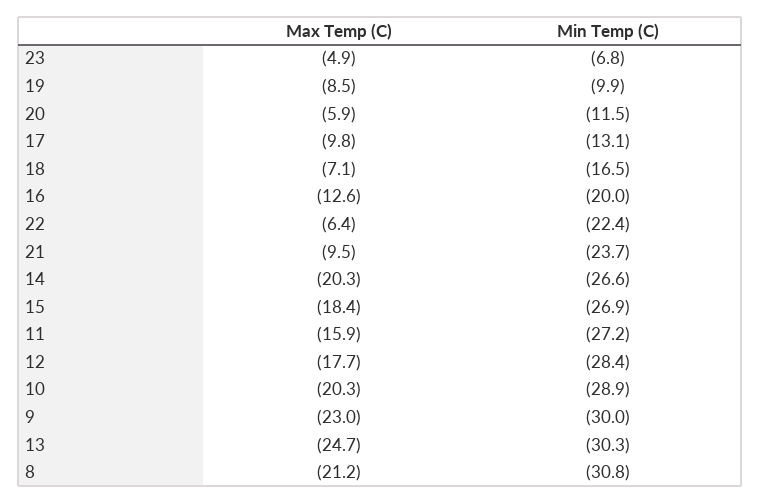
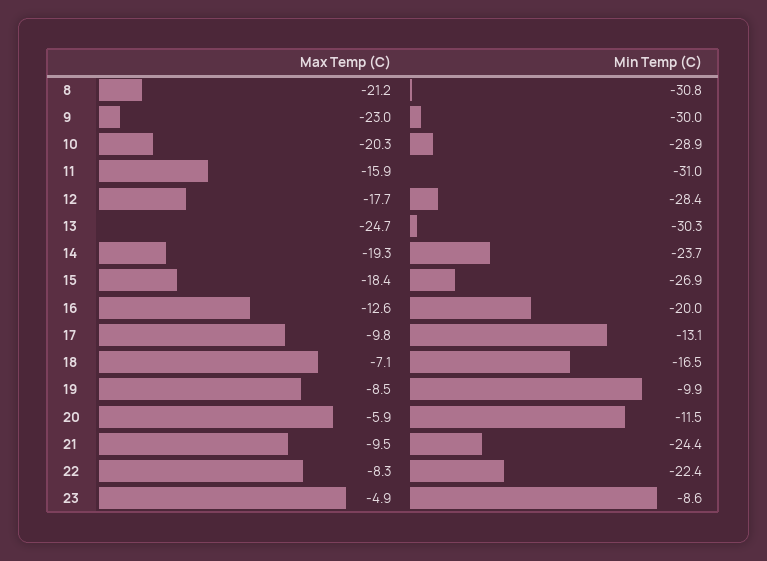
Min Temp (C), 23: -6.8 -> -8.6
Max Temp (C), 22: -6.4 -> -8.3
Min Temp (C), 21: -23.7 -> -24.4
Max Temp (C), 14: -20.3 -> -19.3
Min Temp (C), 14: -26.6 -> -23.7
Min Temp (C), 11: -27.2 -> -31

